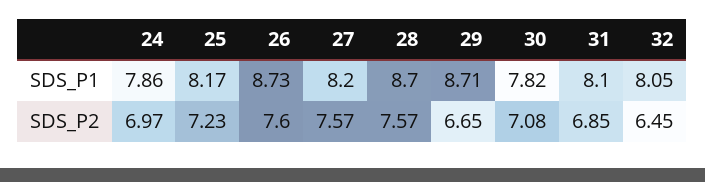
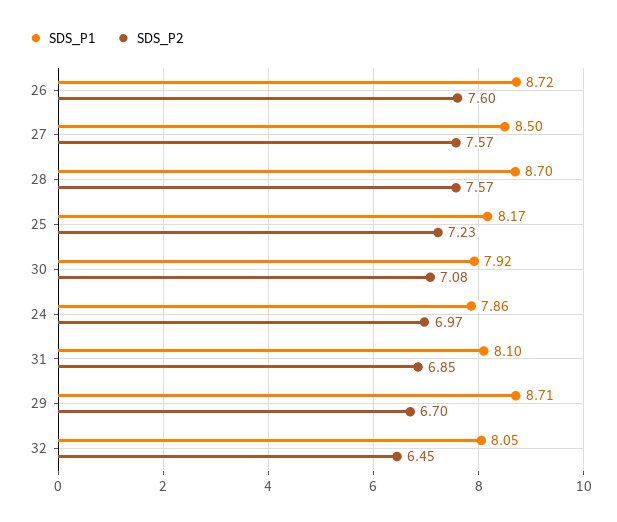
SDS_P1, 26: 8.73 -> 8.72
SDS_P1, 27: 8.2 -> 8.5
SDS_P1, 30: 7.82 -> 7.92
SDS_P2, 29: 6.65 -> 6.7

